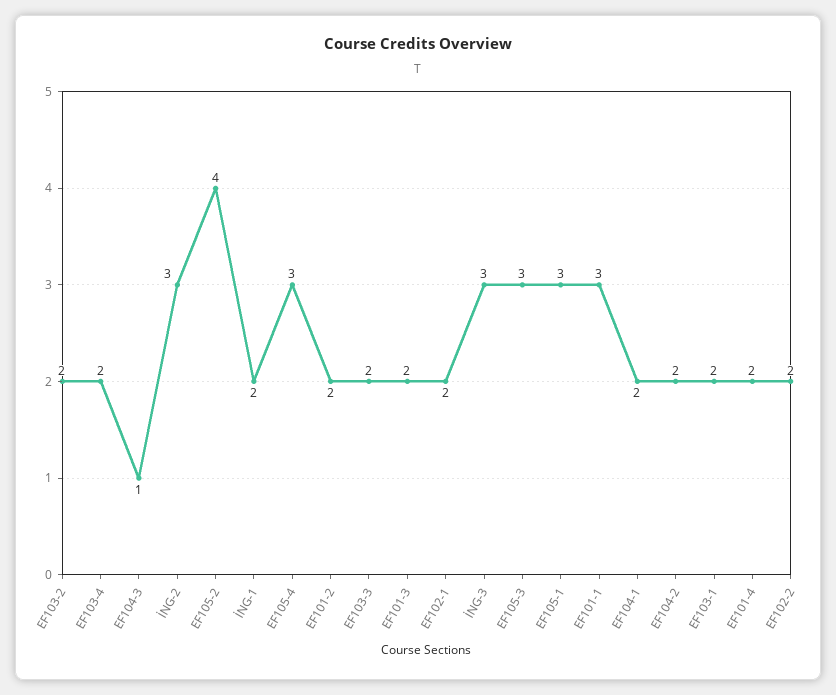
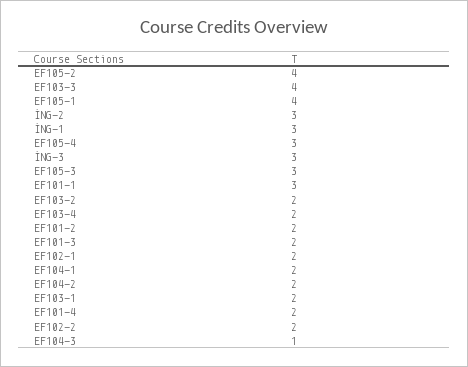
İNG-1: 2 -> 3
EF103-3: 2 -> 4
EF105-1: 3 -> 4

